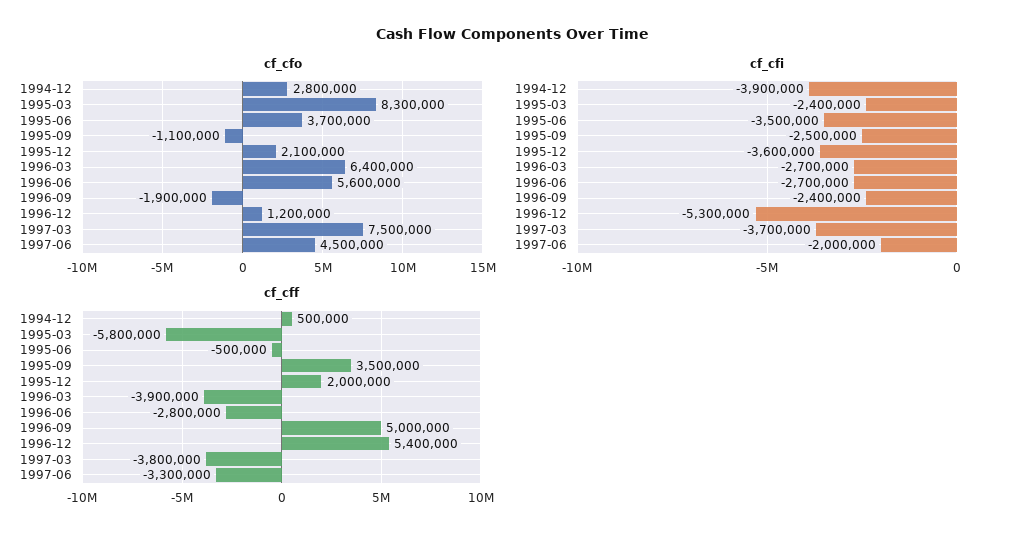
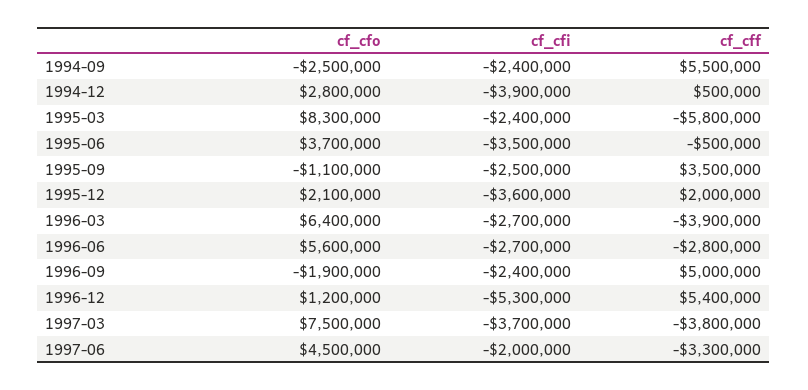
cf_cfo, 1994-09: none -> -2500000
cf_cfi, 1994-09: none -> -2400000
cf_cff, 1994-09: none -> 5500000

